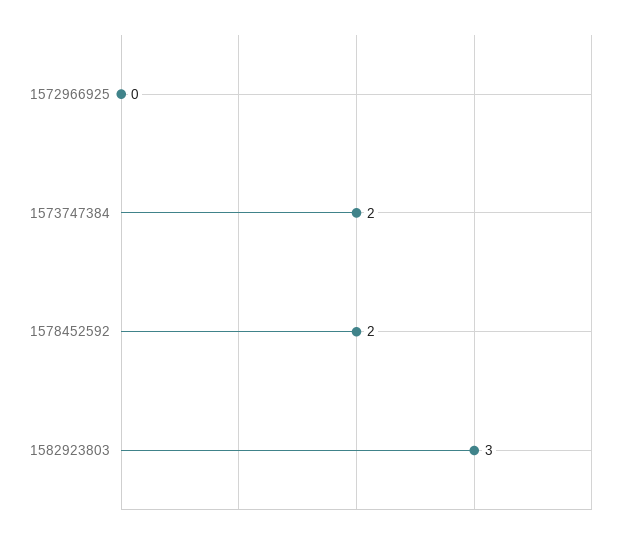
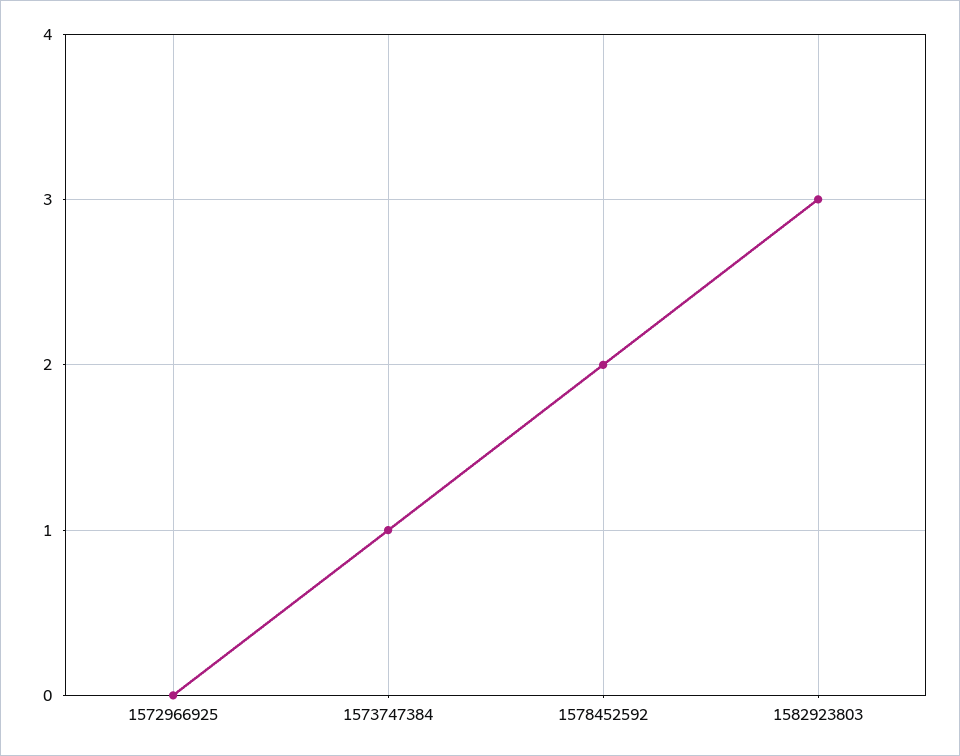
1573747384: 2 -> 1

